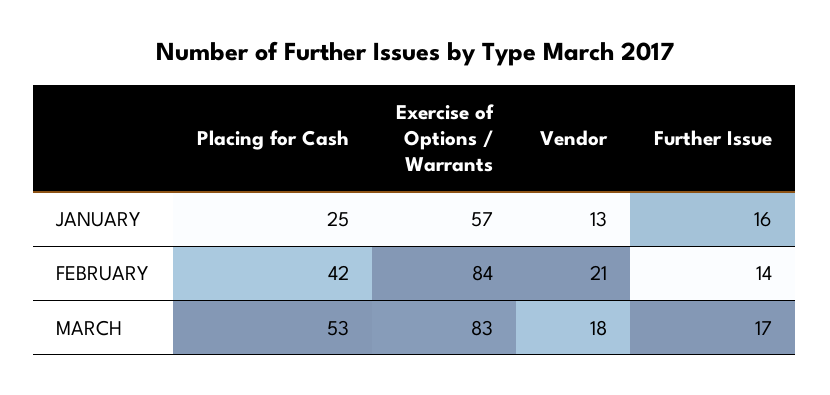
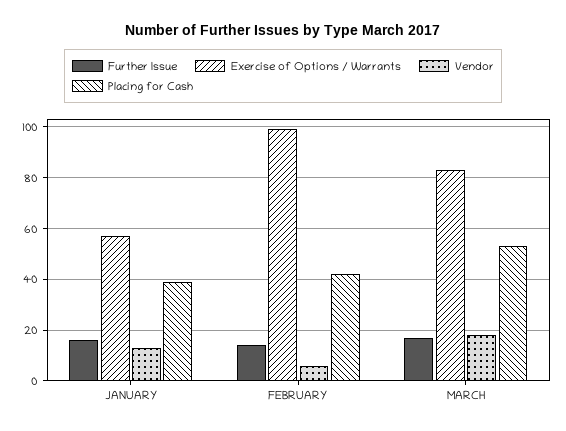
Placing for Cash, JANUARY: 25 -> 40
Exercise of Options / Warrants, FEBRUARY: 84 -> 100
Vendor, FEBRUARY: 21 -> 5

